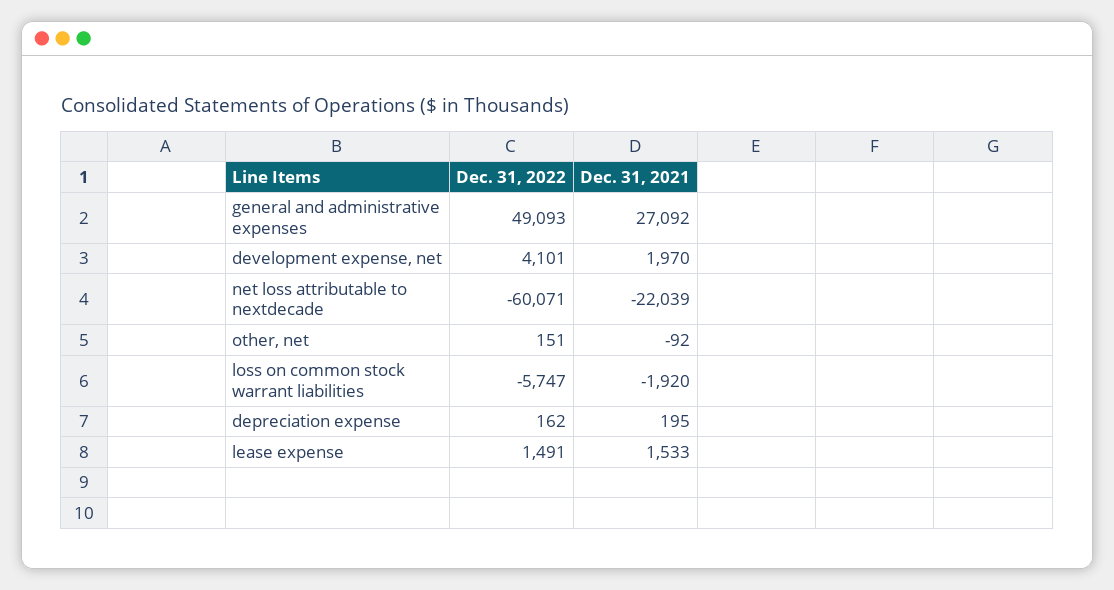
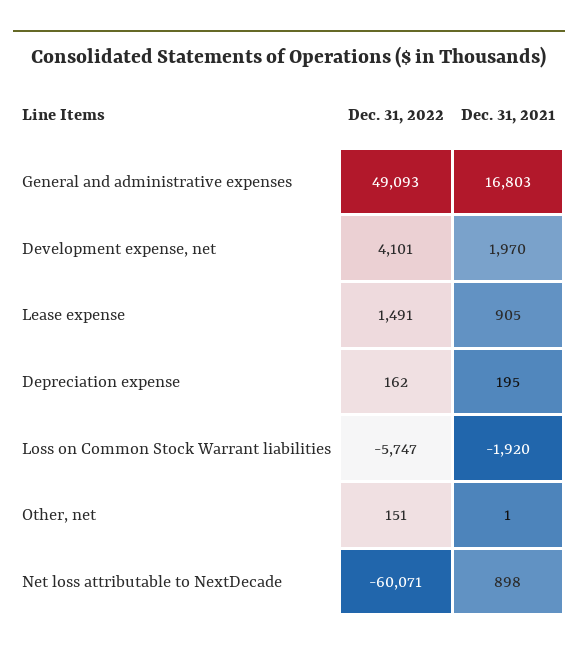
Dec. 31, 2021, general and administrative expenses: 27092 -> 16803
Dec. 31, 2021, net loss attributable to nextdecade: -22039 -> 898
Dec. 31, 2021, other, net: -92 -> 1
Dec. 31, 2021, lease expense: 1533 -> 905

